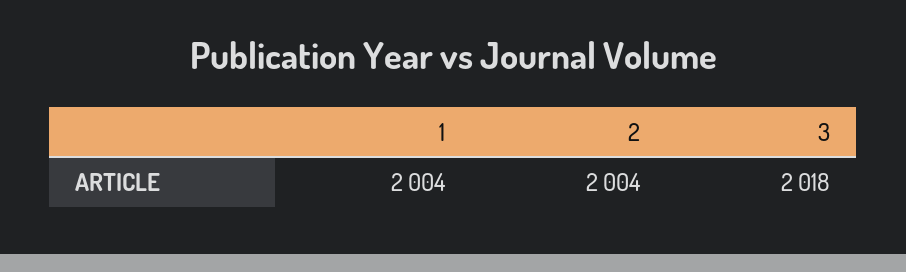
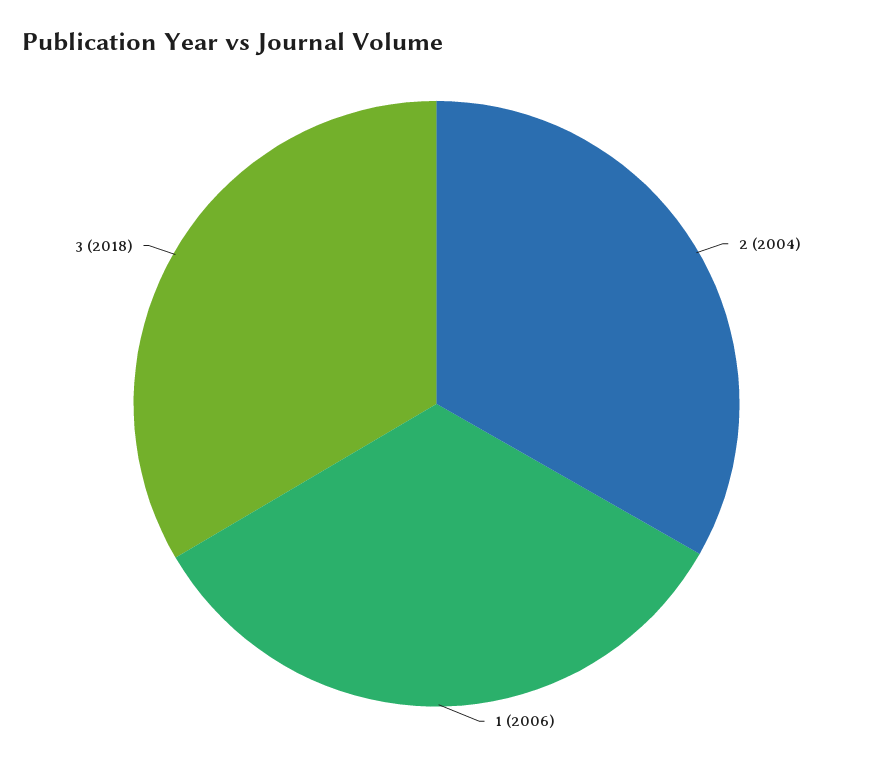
1: 2004 -> 2006

